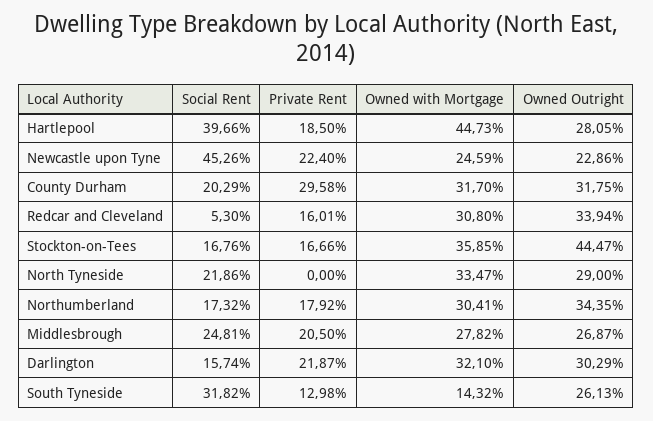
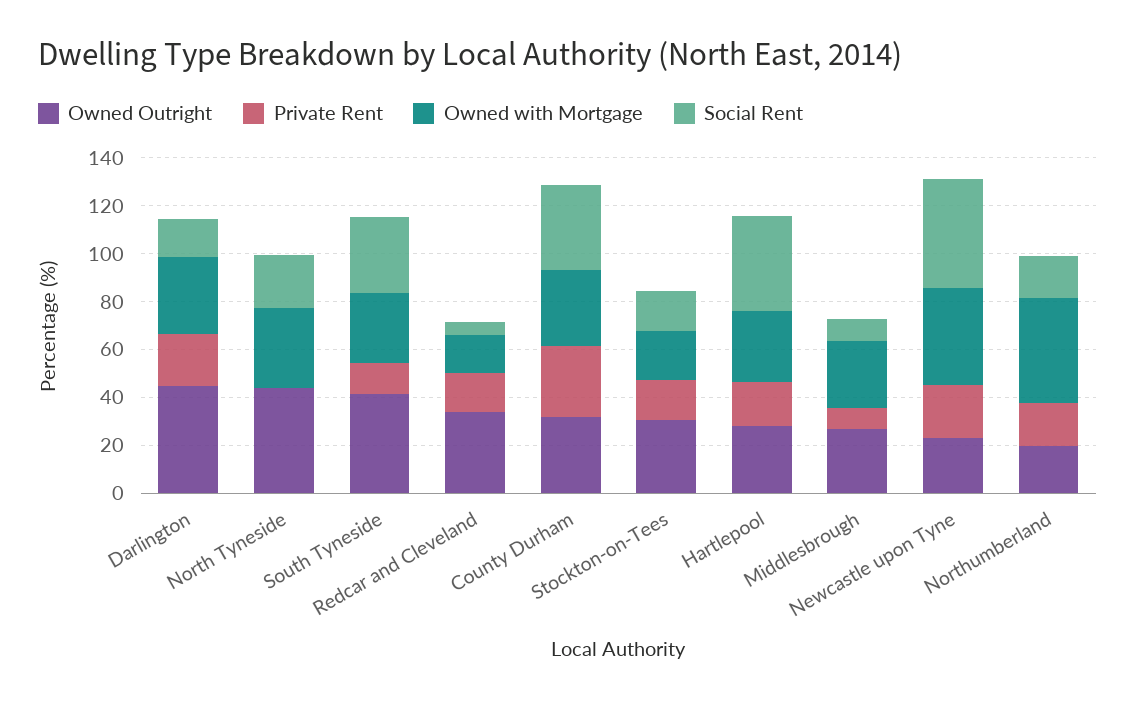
Owned with Mortgage, Hartlepool: 44.73 -> 30
Owned with Mortgage, Newcastle upon Tyne: 24.59 -> 40
Social Rent, County Durham: 20.29 -> 35
Owned with Mortgage, Redcar and Cleveland: 30.8 -> 15
Owned with Mortgage, Stockton-on-Tees: 35.85 -> 20
Owned Outright, Stockton-on-Tees: 44.47 -> 30
Owned Outright, North Tyneside: 29 -> 45
Owned with Mortgage, Northumberland: 30.41 -> 45
Owned Outright, Northumberland: 34.35 -> 20
Social Rent, Middlesbrough: 24.81 -> 10
Private Rent, Middlesbrough: 20.5 -> 10
Owned Outright, Darlington: 30.29 -> 45
Owned with Mortgage, South Tyneside: 14.32 -> 30
Owned Outright, South Tyneside: 26.13 -> 40

